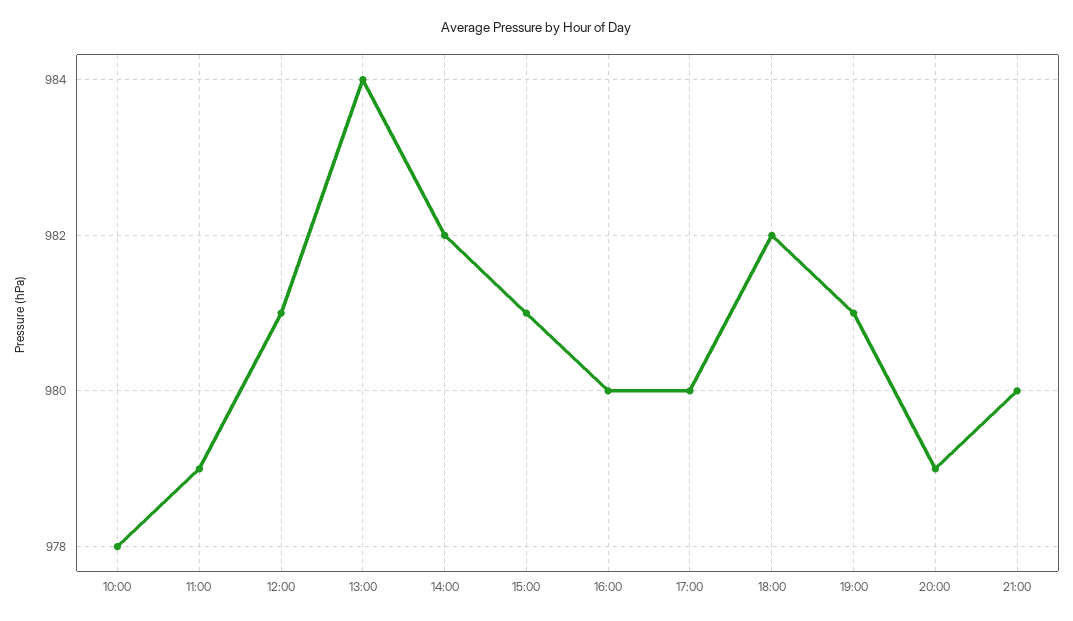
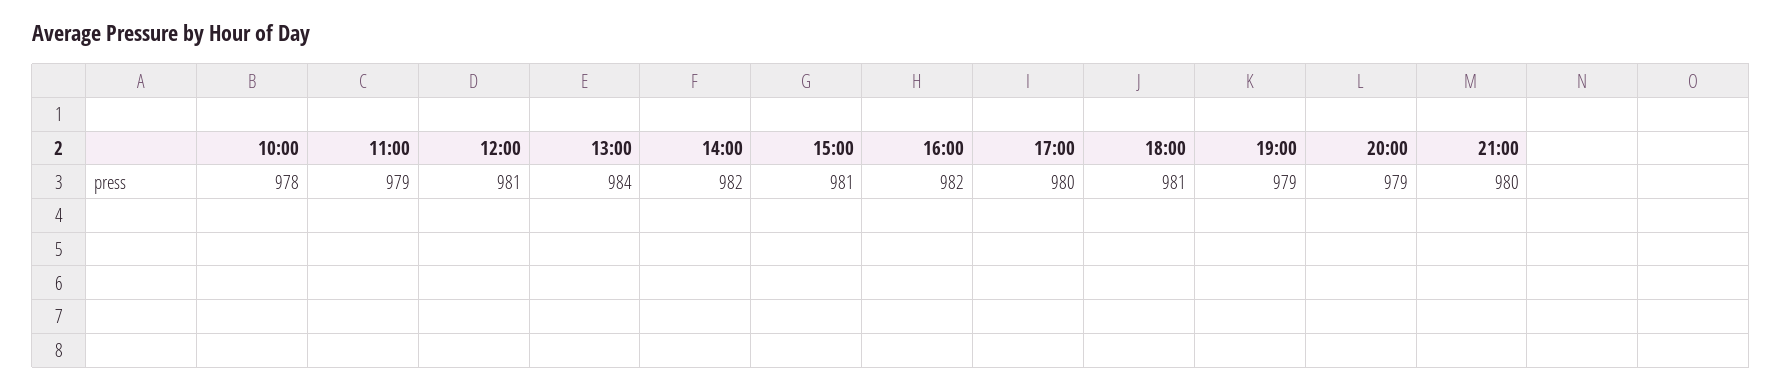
16:00: 980 -> 982
18:00: 982 -> 981
19:00: 981 -> 979

